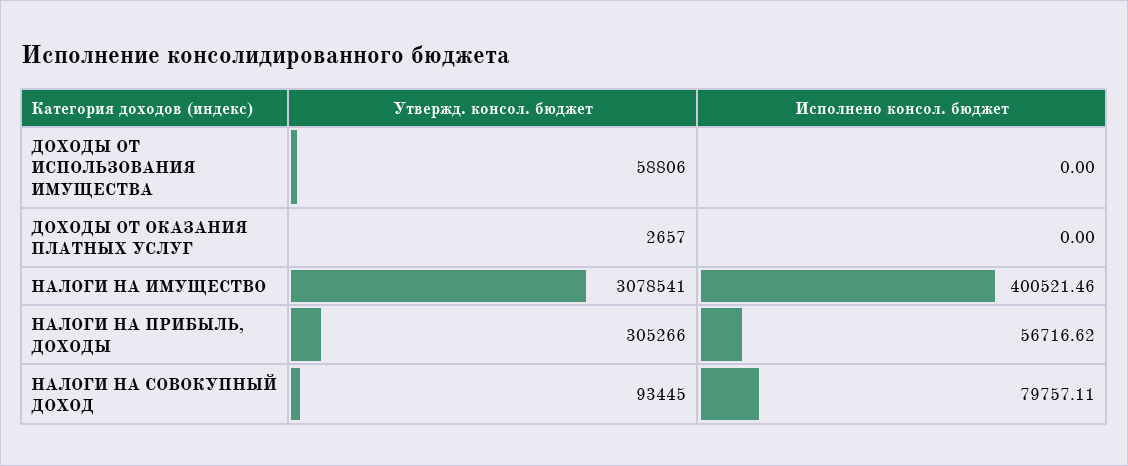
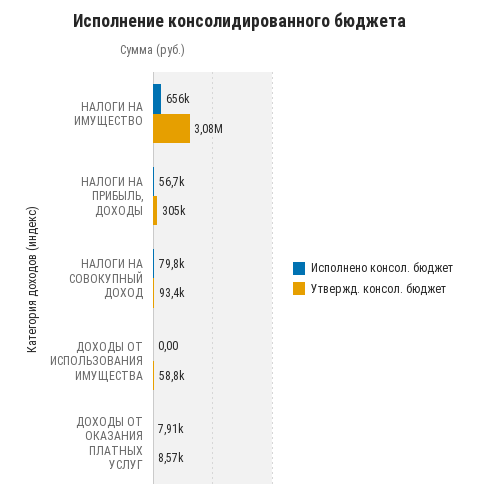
Утвержд. консол. бюджет, ДОХОДЫ ОТ ОКАЗАНИЯ ПЛАТНЫХ УСЛУГ: 2657 -> 8570
Исполнено консол. бюджет, ДОХОДЫ ОТ ОКАЗАНИЯ ПЛАТНЫХ УСЛУГ: 0 -> 7910
Исполнено консол. бюджет, НАЛОГИ НА ИМУЩЕСТВО: 400521.46 -> 656000

